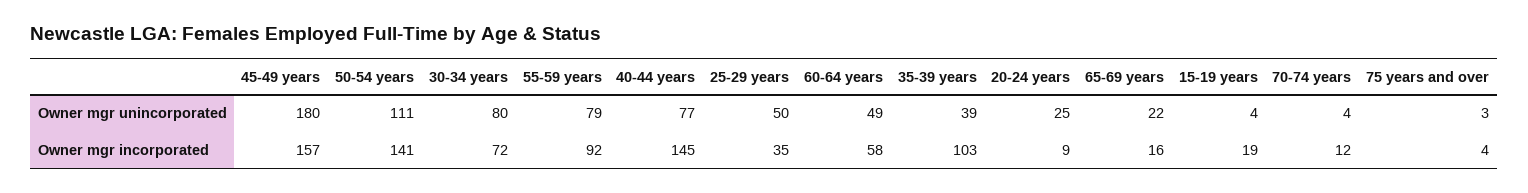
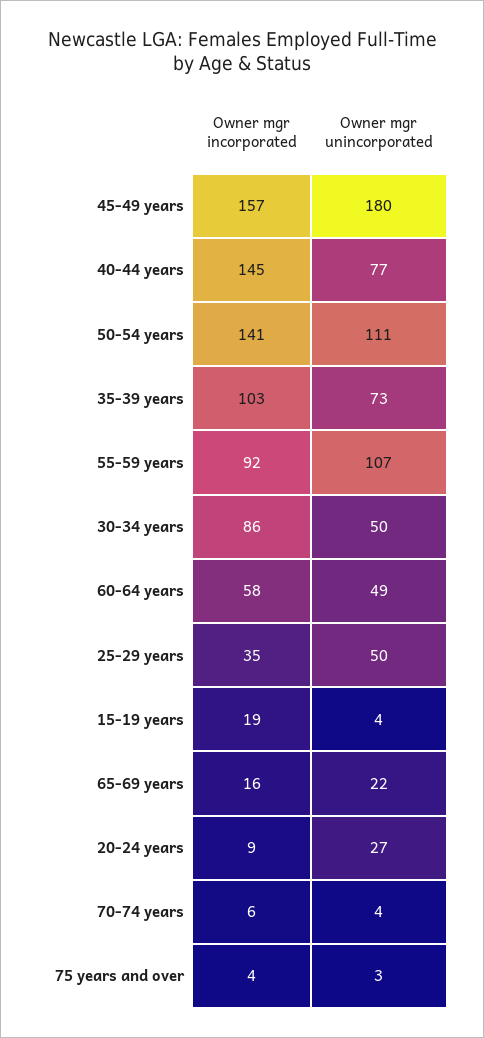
30-34 years, Owner mgr unincorporated: 80 -> 50
55-59 years, Owner mgr unincorporated: 79 -> 107
35-39 years, Owner mgr unincorporated: 39 -> 73
20-24 years, Owner mgr unincorporated: 25 -> 27
30-34 years, Owner mgr incorporated: 72 -> 86
70-74 years, Owner mgr incorporated: 12 -> 6

